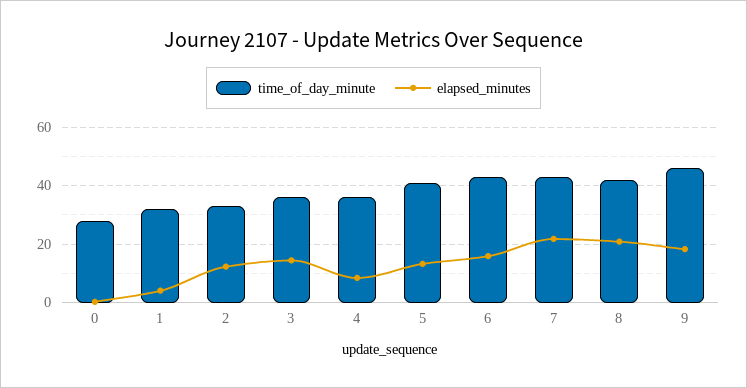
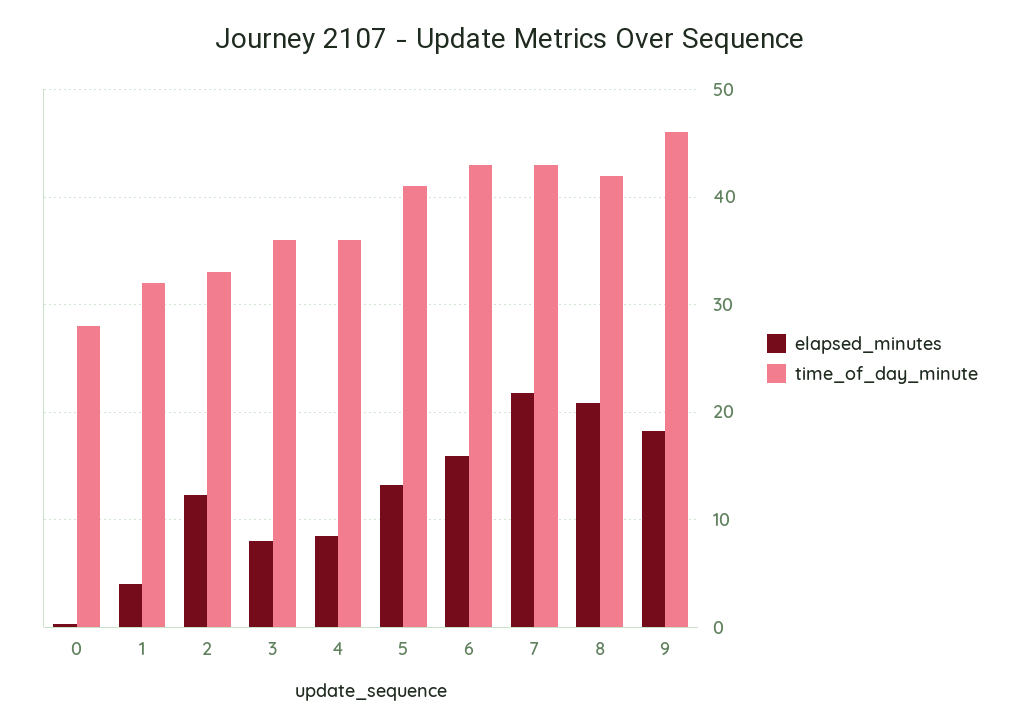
elapsed_minutes, 3: 15 -> 8

